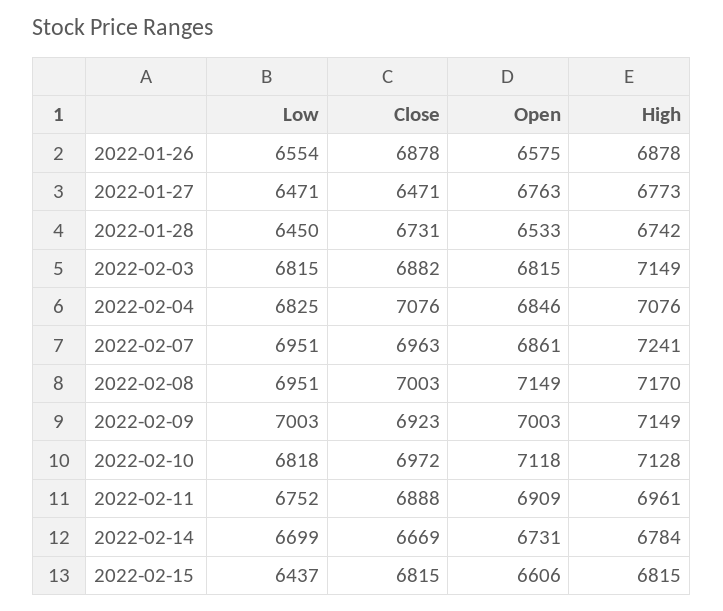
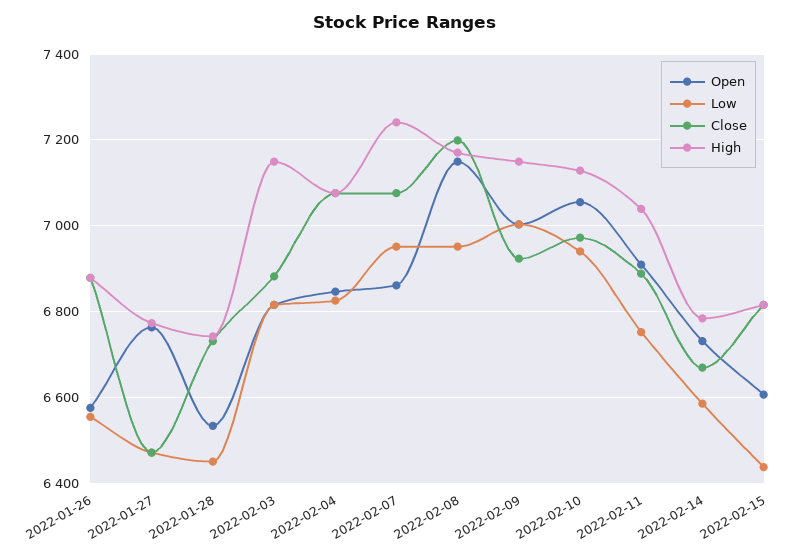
Close, 2022-02-07: 6963 -> 7080
Close, 2022-02-08: 7003 -> 7200
Low, 2022-02-10: 6818 -> 6940
Open, 2022-02-10: 7118 -> 7060
High, 2022-02-11: 6961 -> 7040
Low, 2022-02-14: 6699 -> 6580

